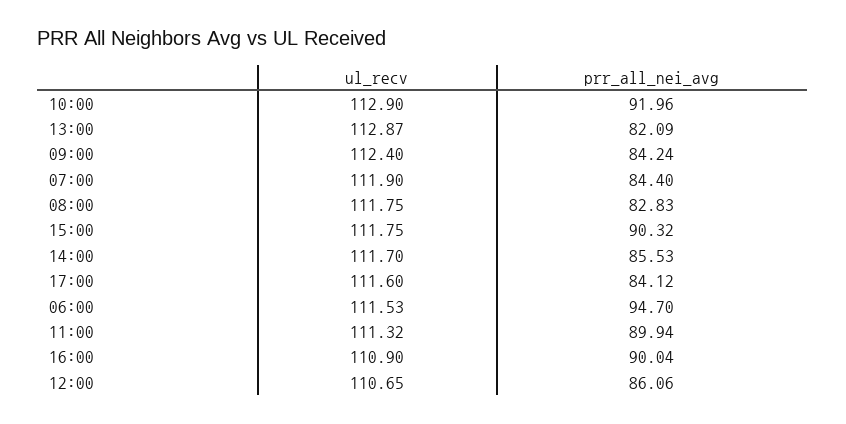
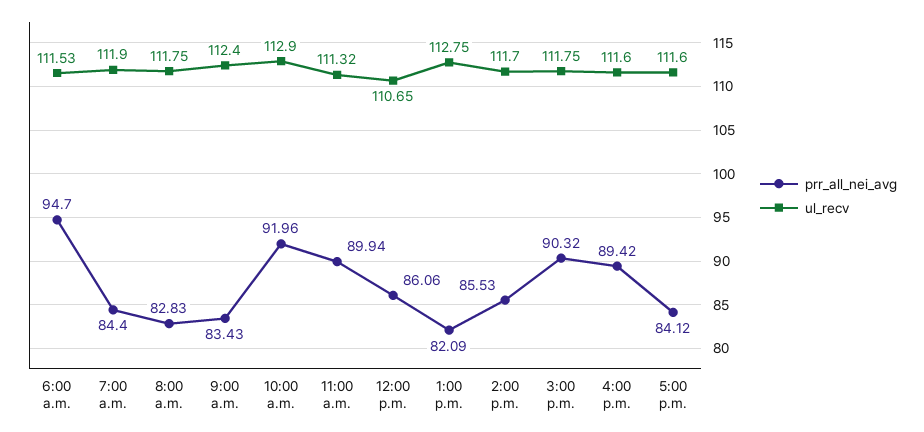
ul_recv, 13:00: 112.87 -> 112.75
prr_all_nei_avg, 09:00: 84.24 -> 83.43
ul_recv, 16:00: 110.9 -> 111.6
prr_all_nei_avg, 16:00: 90.04 -> 89.42

